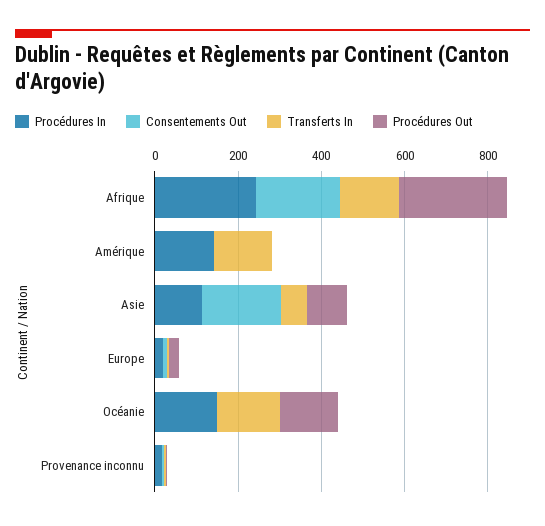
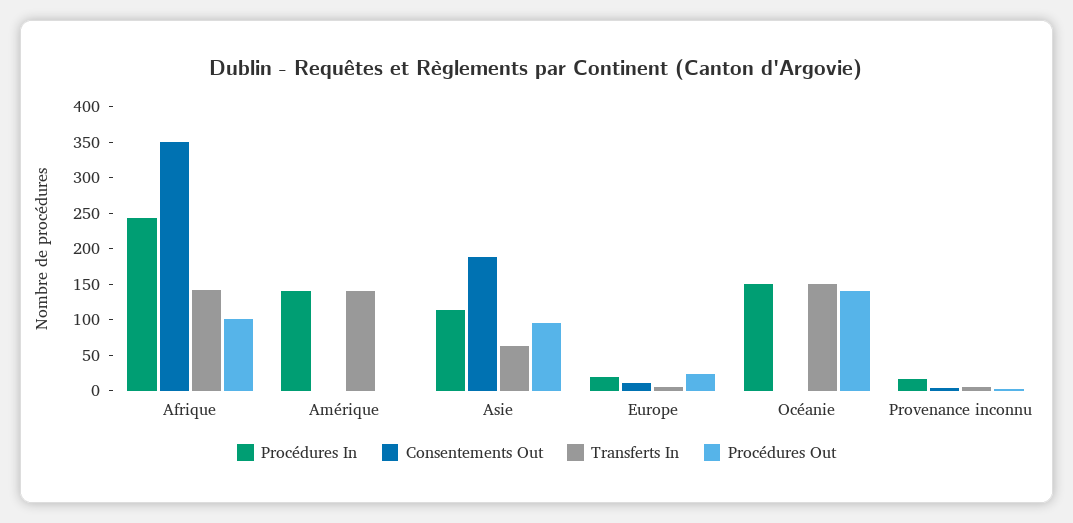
Consentements Out, Afrique: 200 -> 350
Procédures Out, Afrique: 250 -> 100

